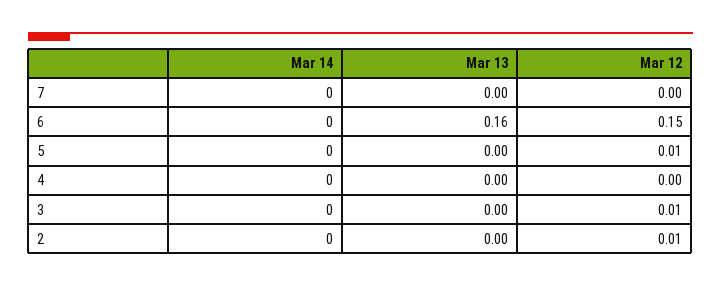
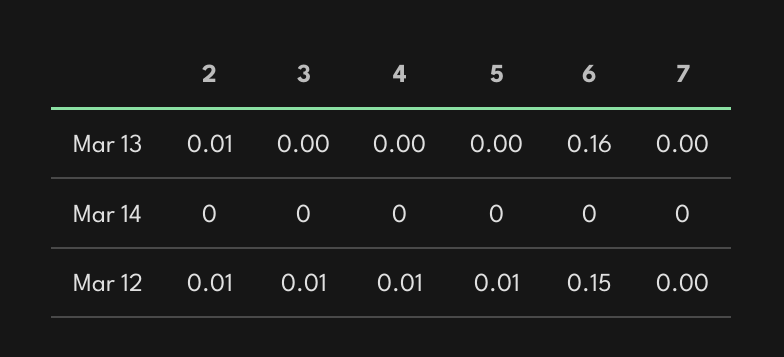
Mar 12, 4: 0 -> 0.01
Mar 13, 2: 0 -> 0.01

